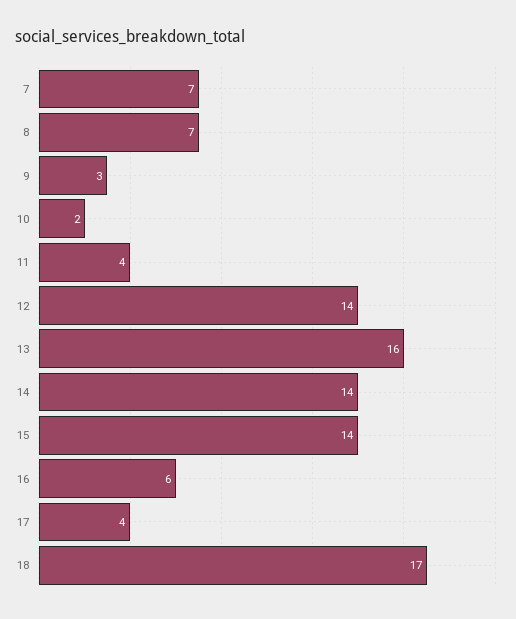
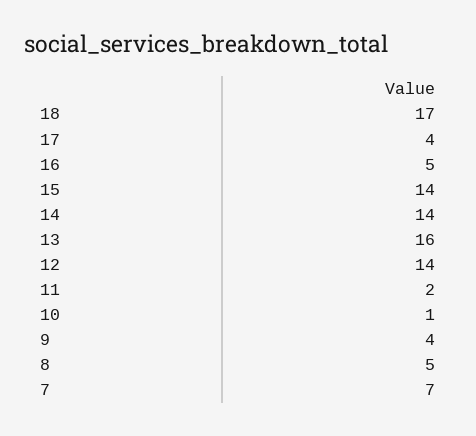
8: 7 -> 5
9: 3 -> 4
10: 2 -> 1
11: 4 -> 2
16: 6 -> 5

